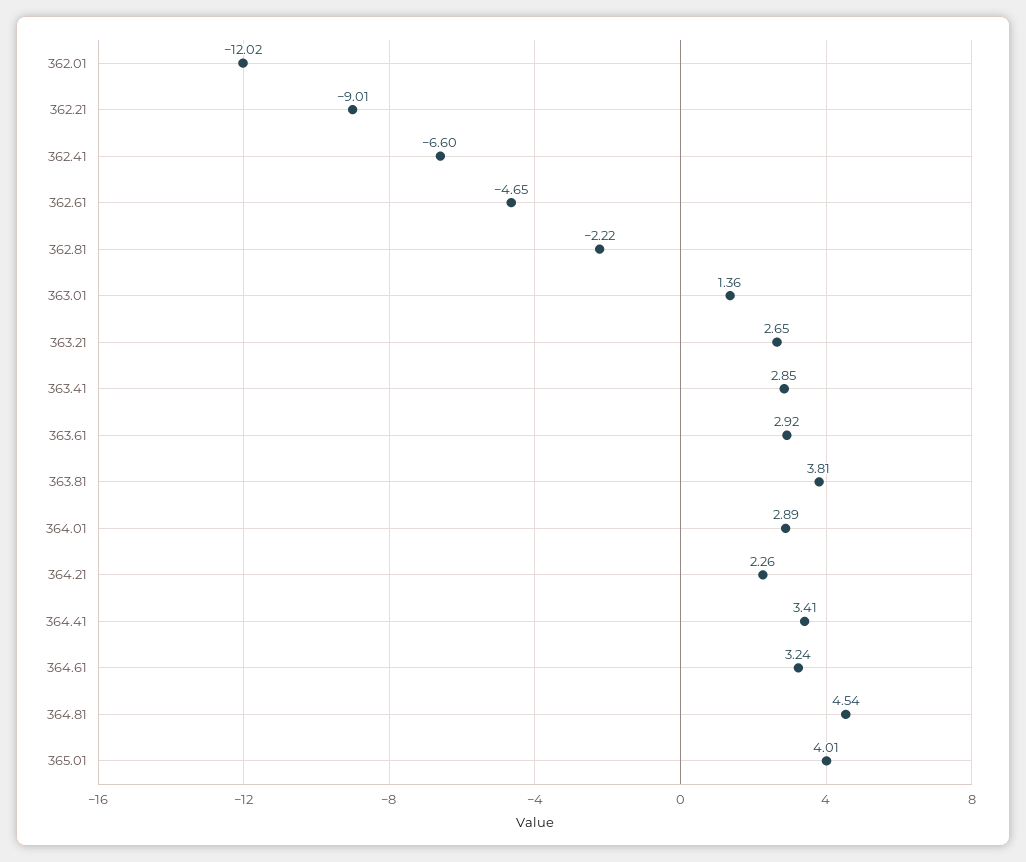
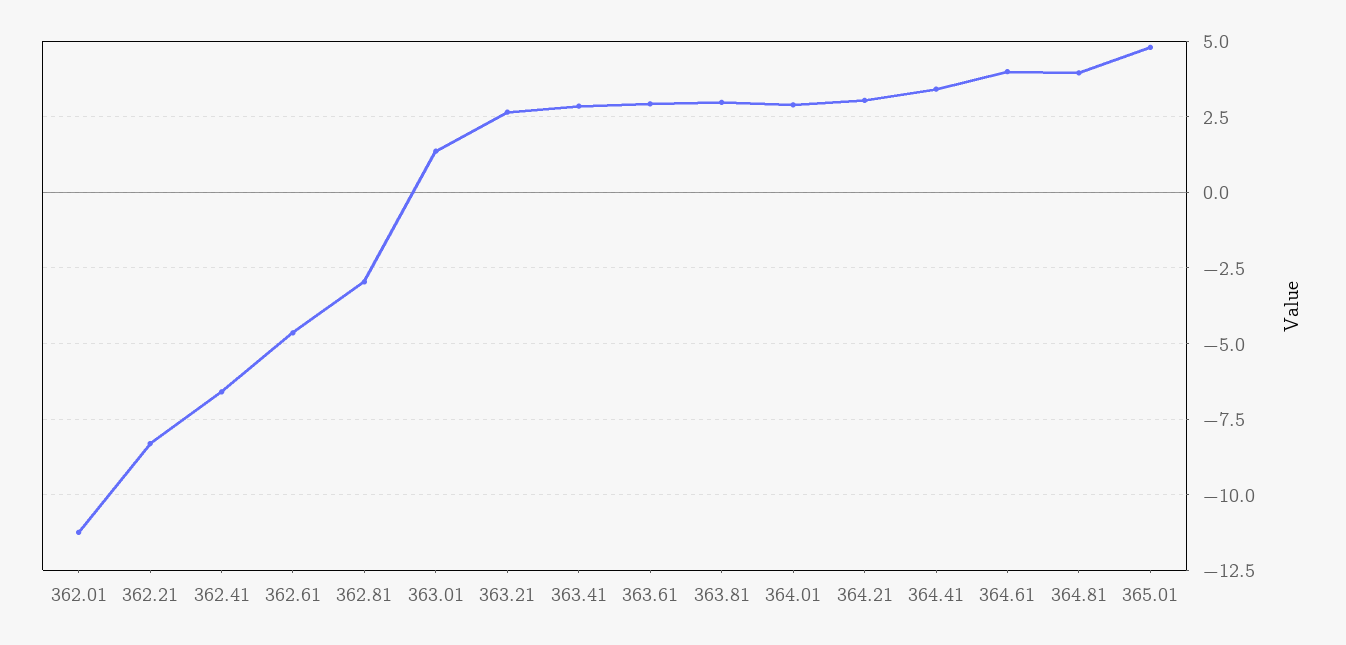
362.01: -12.02 -> -11.25
362.21: -9.01 -> -8.25
362.81: -2.22 -> -3
363.81: 3.81 -> 3
364.21: 2.26 -> 3
364.61: 3.24 -> 4
364.81: 4.54 -> 4
365.01: 4.01 -> 4.75

